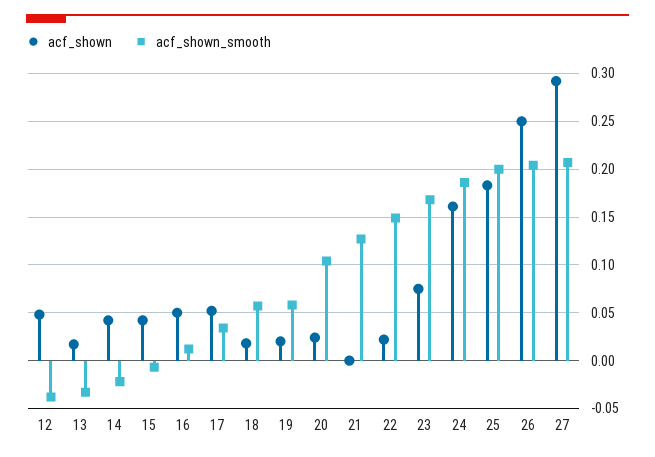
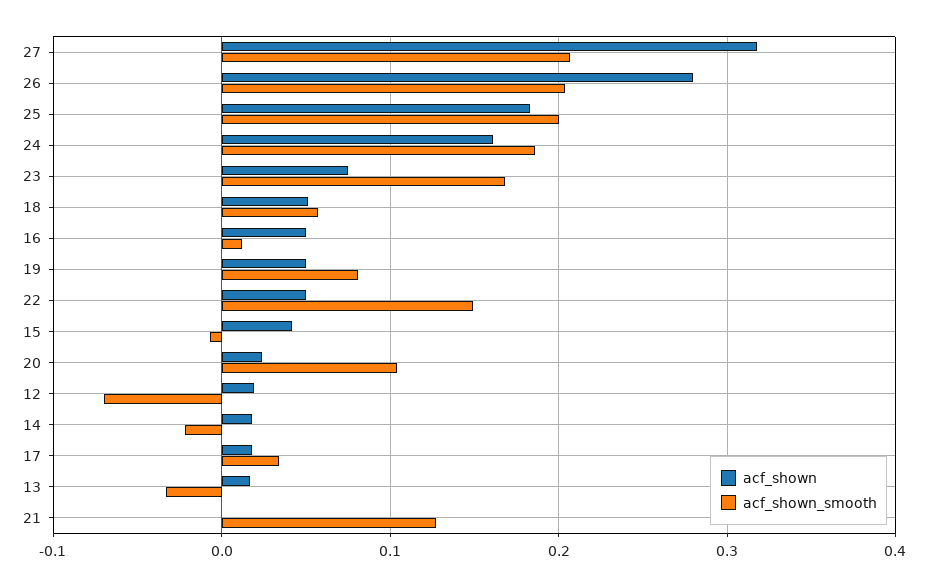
acf_shown, 12: 0.05 -> 0.02
acf_shown_smooth, 12: -0.04 -> -0.07
acf_shown, 14: 0.04 -> 0.02
acf_shown, 17: 0.05 -> 0.02
acf_shown, 18: 0.02 -> 0.05
acf_shown, 19: 0.02 -> 0.05
acf_shown_smooth, 19: 0.06 -> 0.08
acf_shown, 22: 0.02 -> 0.05
acf_shown, 26: 0.25 -> 0.28
acf_shown, 27: 0.29 -> 0.32

